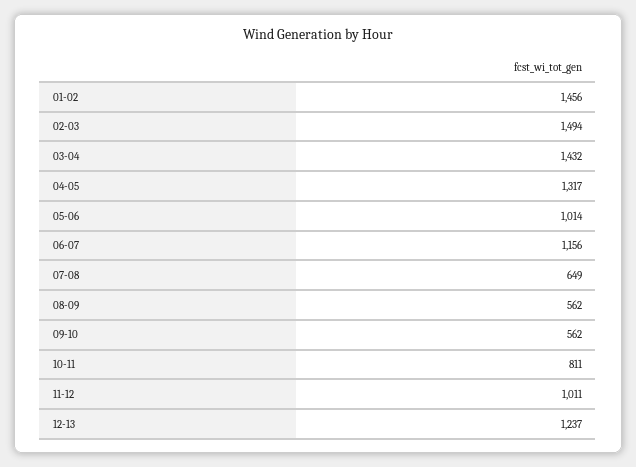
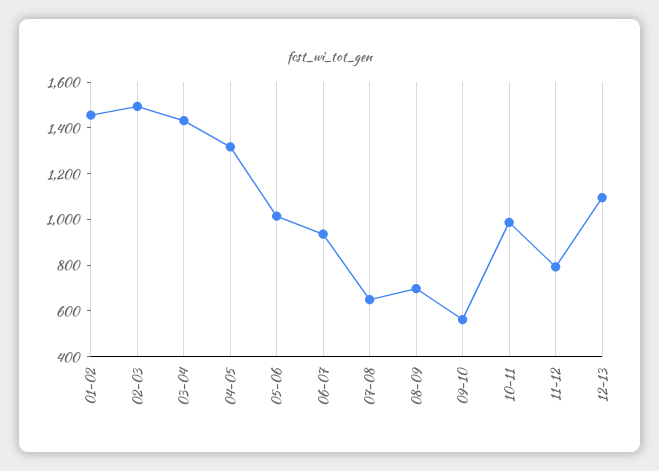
06-07: 1156 -> 950
08-09: 562 -> 700
10-11: 811 -> 1000
11-12: 1011 -> 800
12-13: 1237 -> 1100

